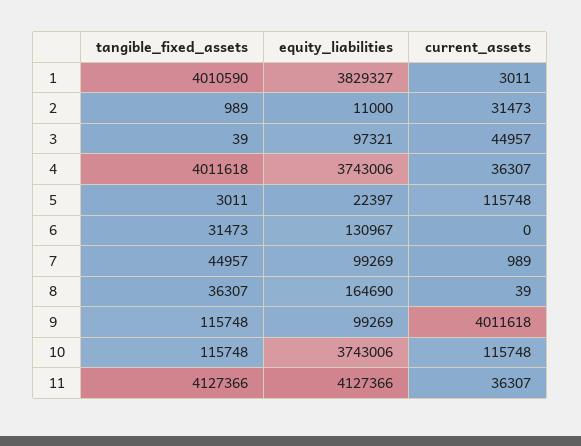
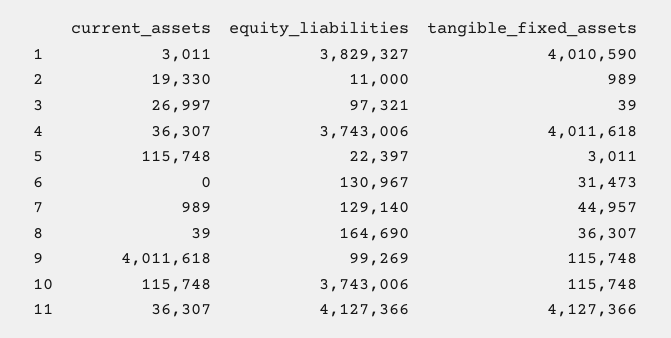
current_assets, 2: 31473 -> 19330
current_assets, 3: 44957 -> 26997
equity_liabilities, 7: 99269 -> 129140

